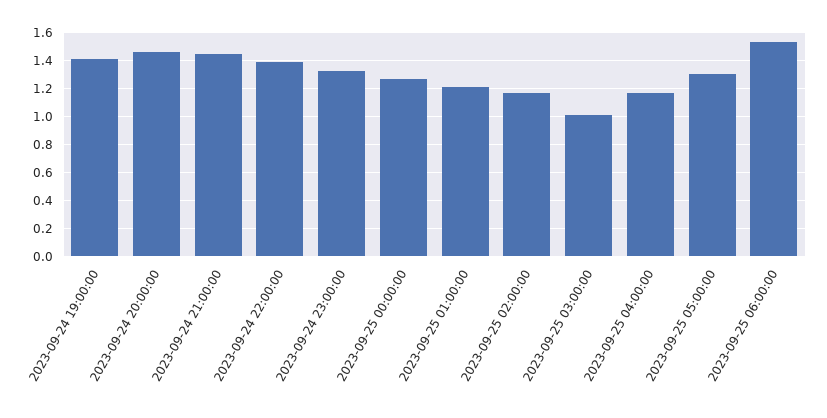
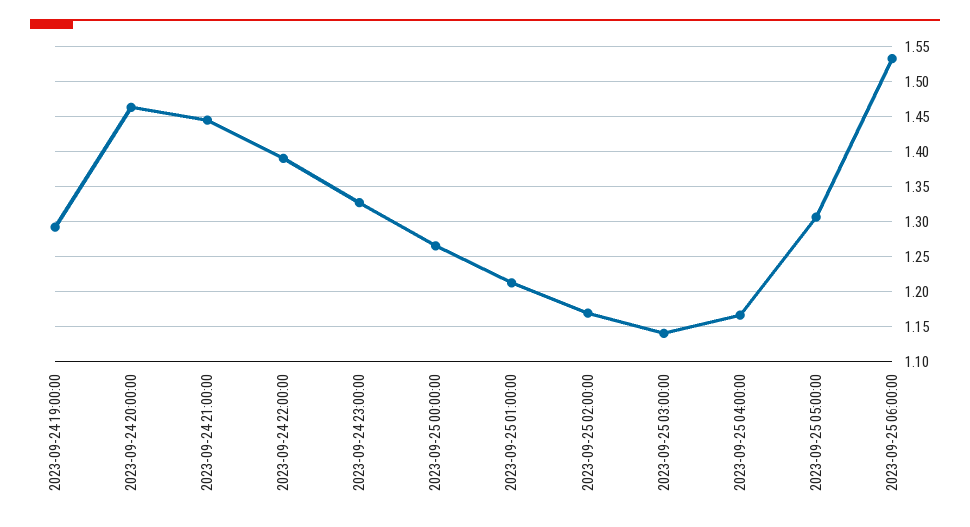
2023-09-24 19:00:00: 1.4 -> 1.29
2023-09-25 03:00:00: 1 -> 1.14

